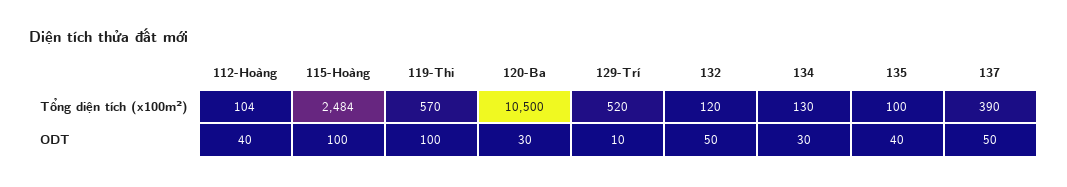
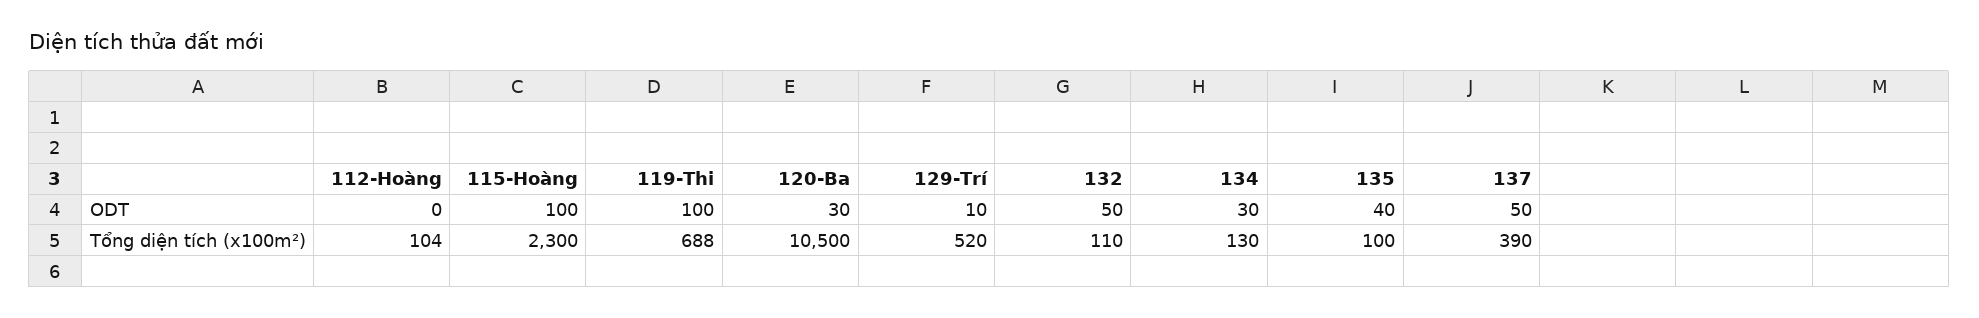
115-Hoàng, Tổng diện tích (x100m²): 2484 -> 2300
119-Thi, Tổng diện tích (x100m²): 570 -> 688
132, Tổng diện tích (x100m²): 120 -> 110
112-Hoàng, ODT: 40 -> 0

